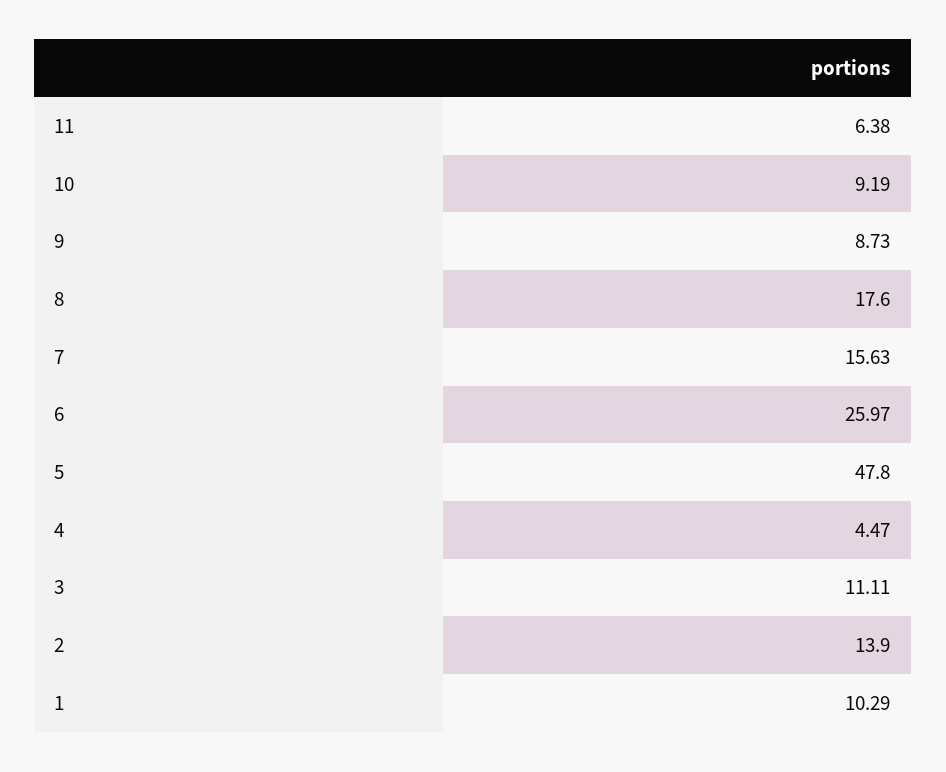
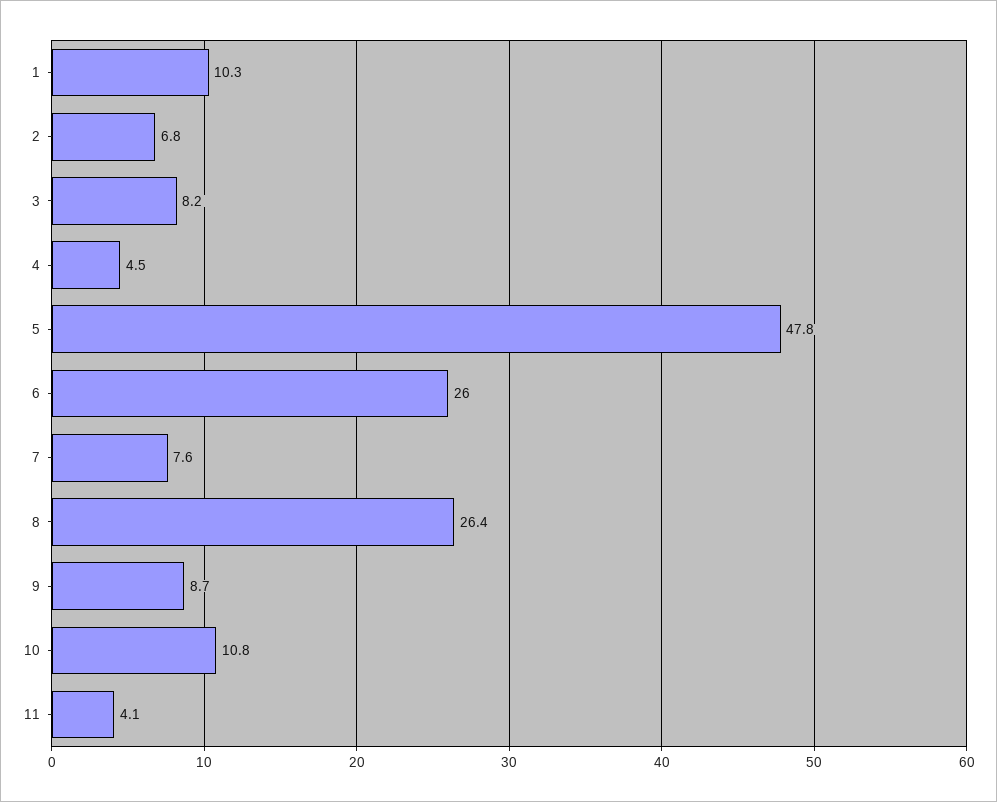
11: 6.38 -> 4.1
10: 9.19 -> 10.8
8: 17.6 -> 26.4
7: 15.63 -> 7.6
3: 11.11 -> 8.2
2: 13.9 -> 6.8

